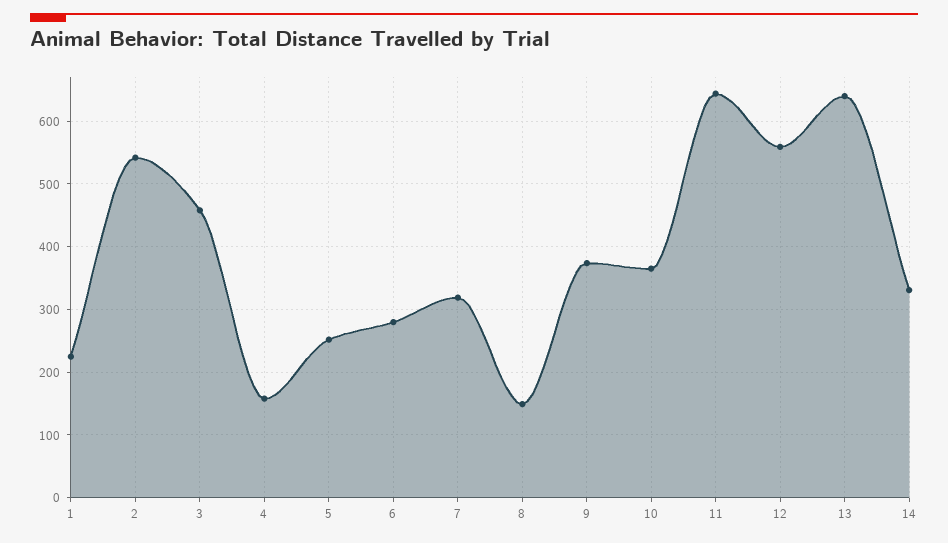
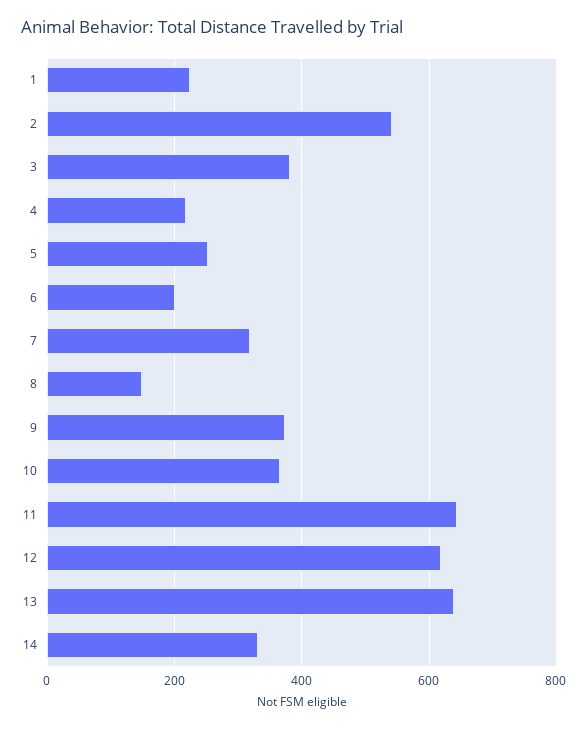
3: 460 -> 380
4: 160 -> 220
6: 280 -> 200
12: 560 -> 620

